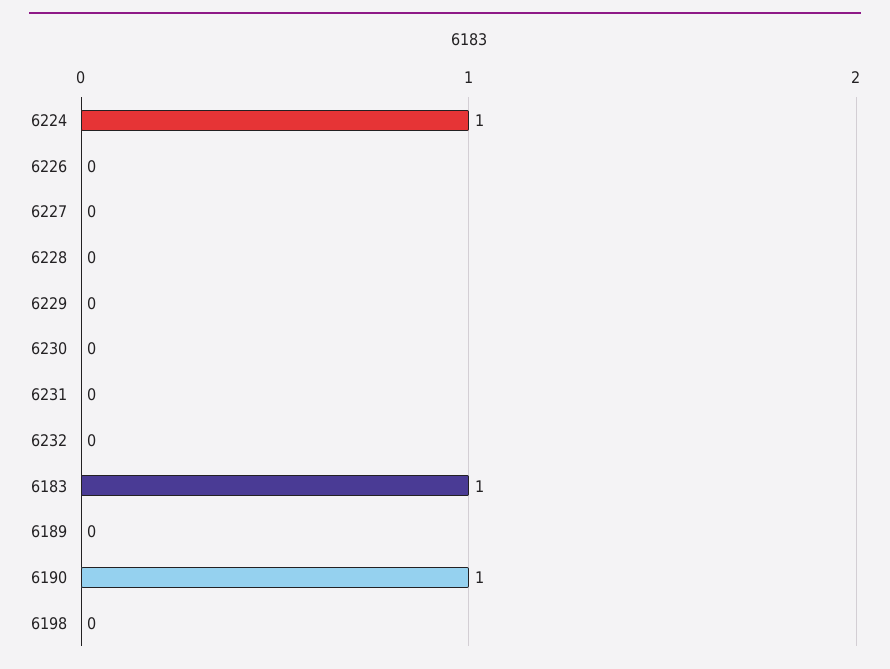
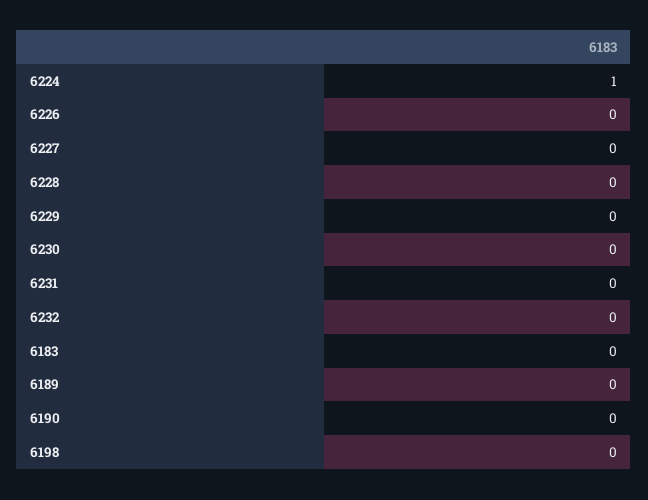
6183: 1 -> 0
6190: 1 -> 0

